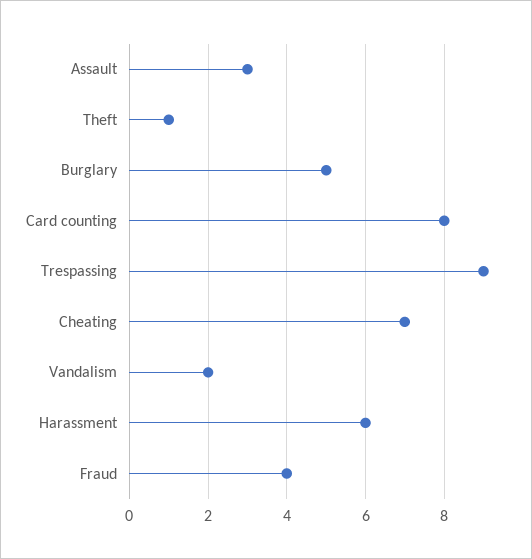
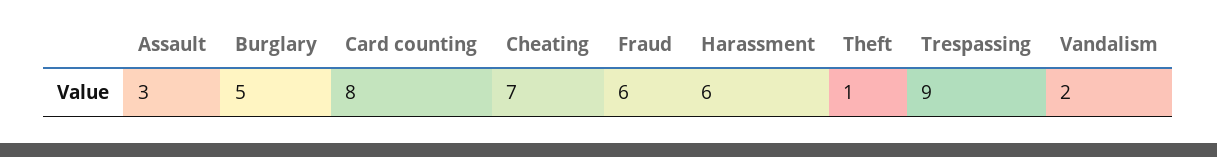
Fraud: 4 -> 6

